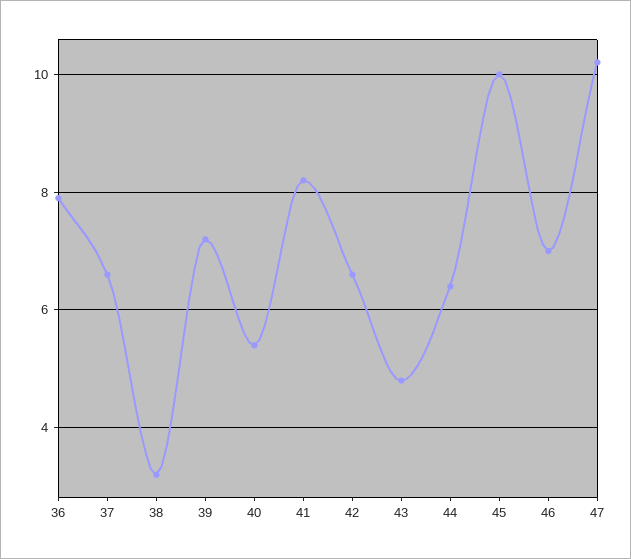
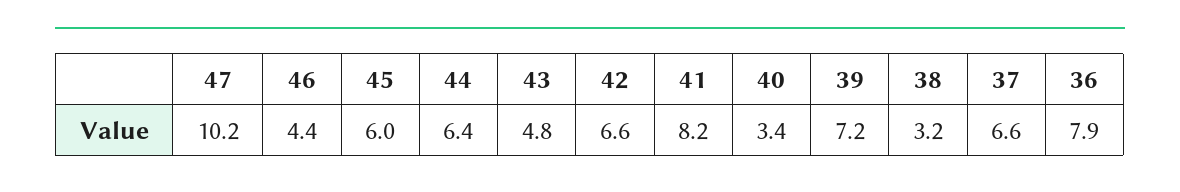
40: 5.5 -> 3.4
45: 10 -> 6
46: 7 -> 4.4

